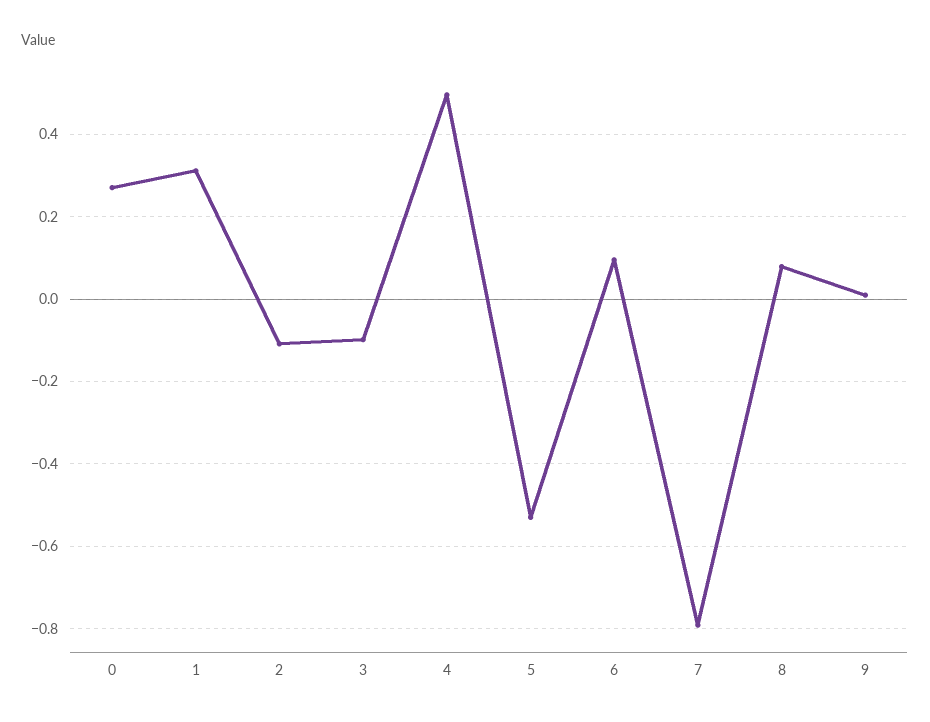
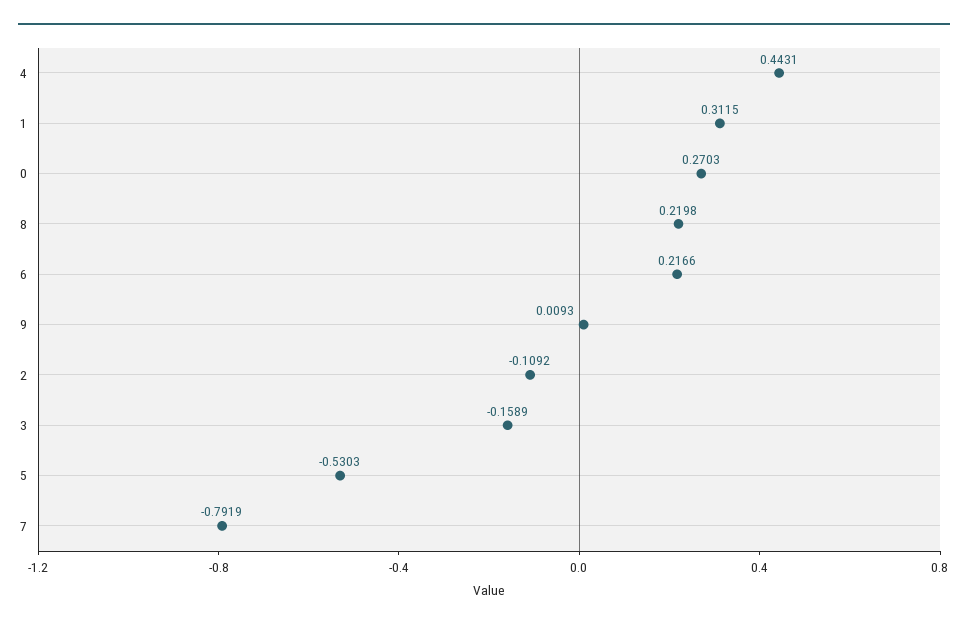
3: -0.1 -> -0.1589
4: 0.5 -> 0.4431
6: 0.1 -> 0.2166
8: 0.08 -> 0.2198

